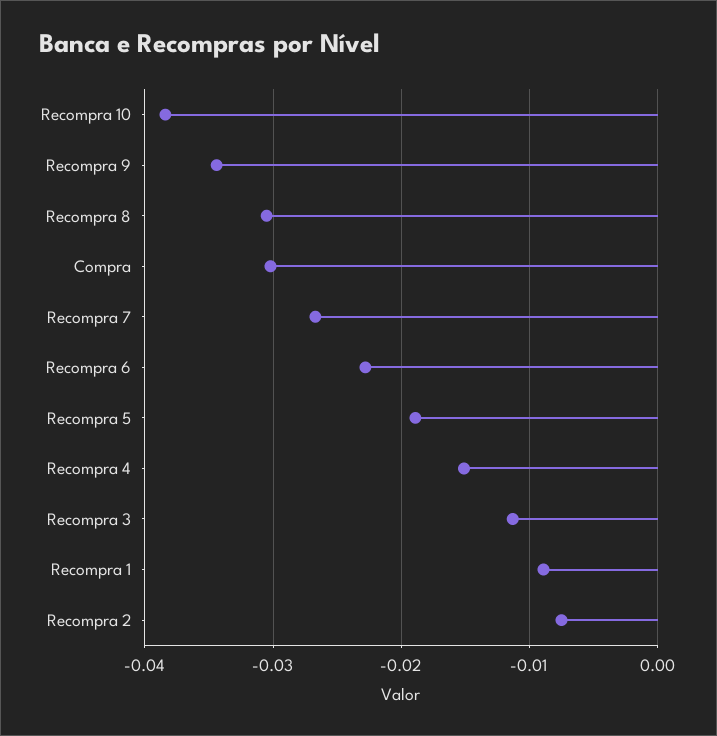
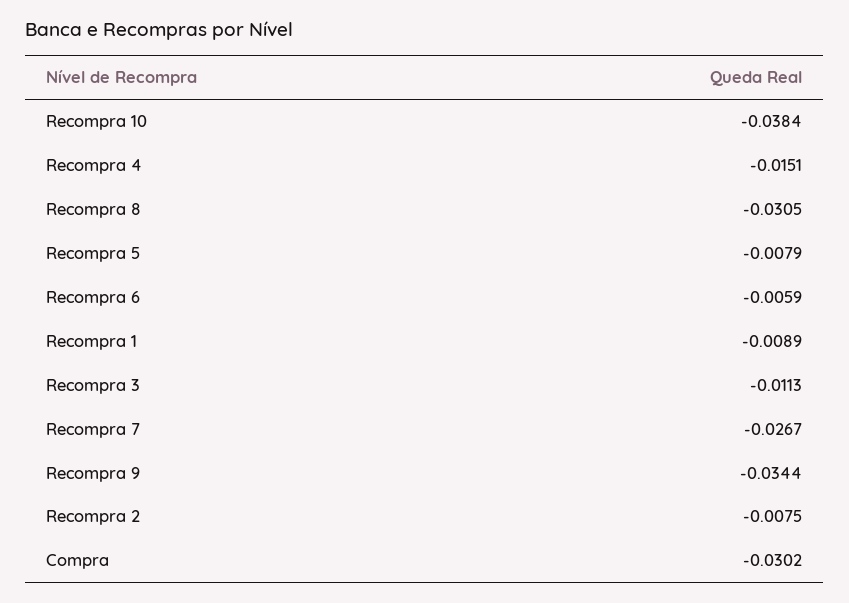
Recompra 6: -0.023 -> -0.0059
Recompra 5: -0.019 -> -0.0079

